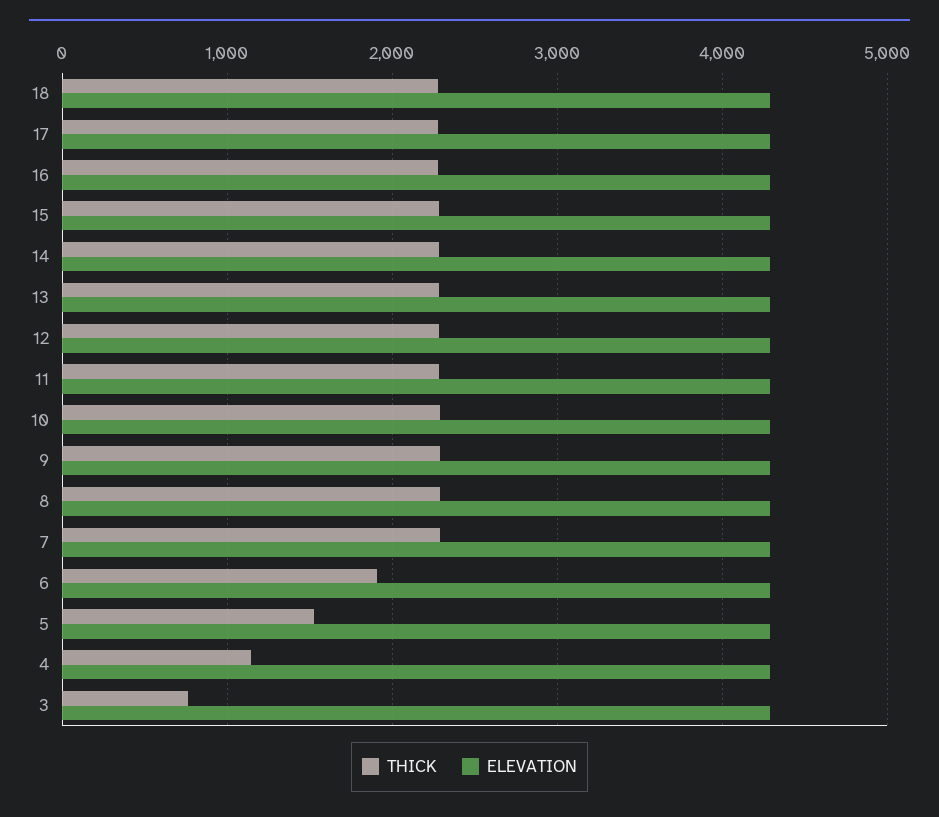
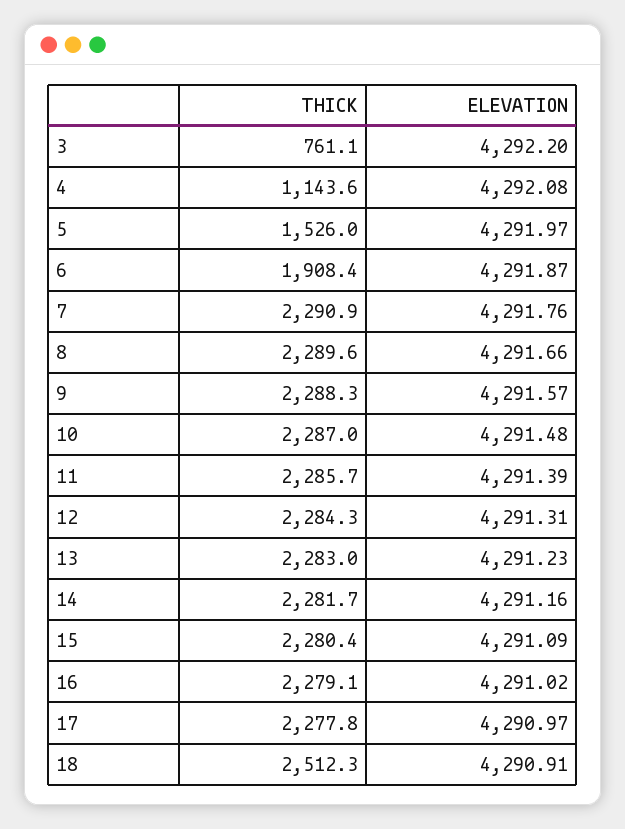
THICK, 18: 2300 -> 2512.3

